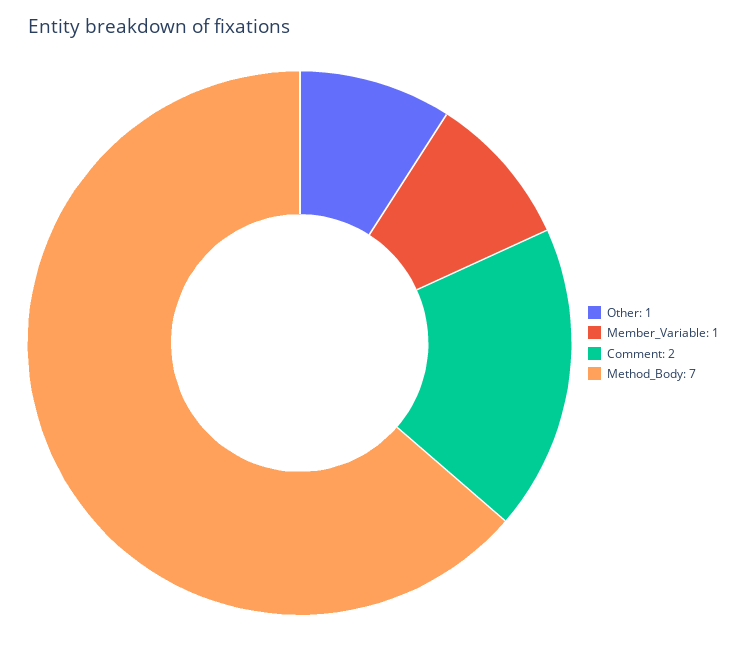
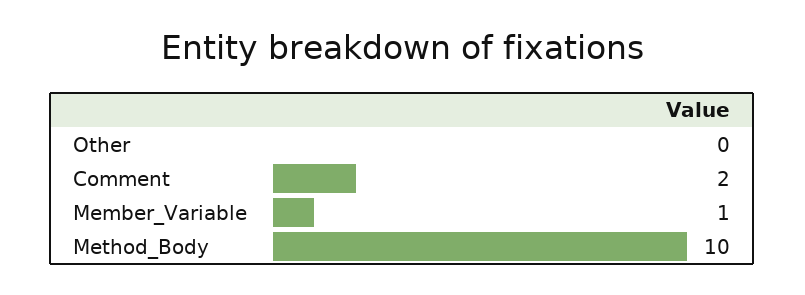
Other: 1 -> 0
Method_Body: 7 -> 10

